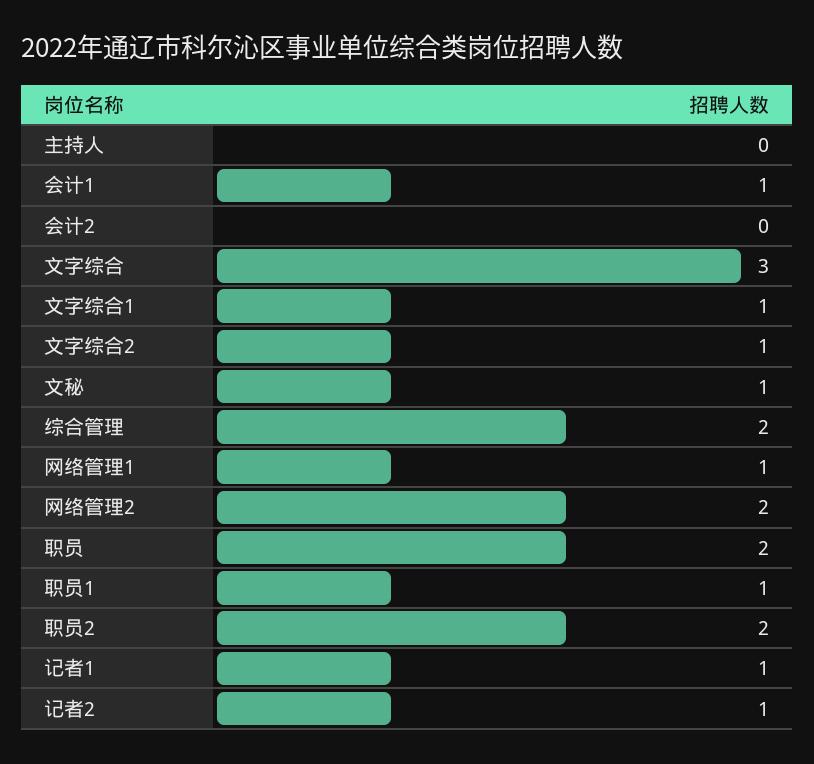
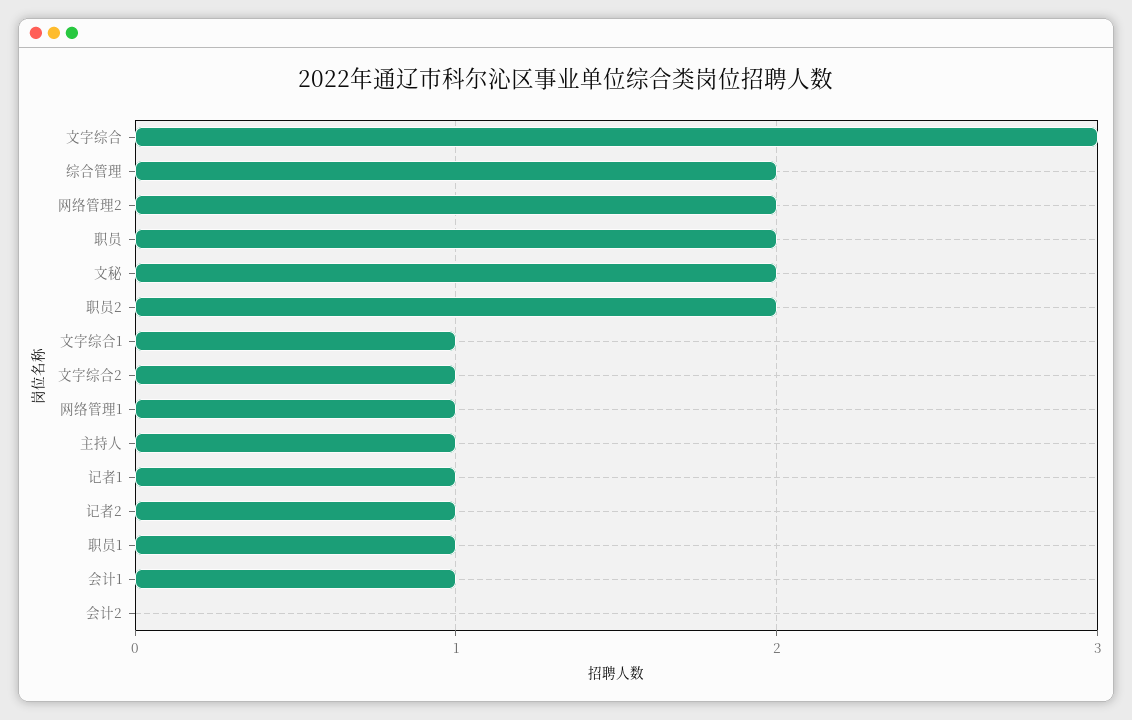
主持人: 0 -> 1
文秘: 1 -> 2

